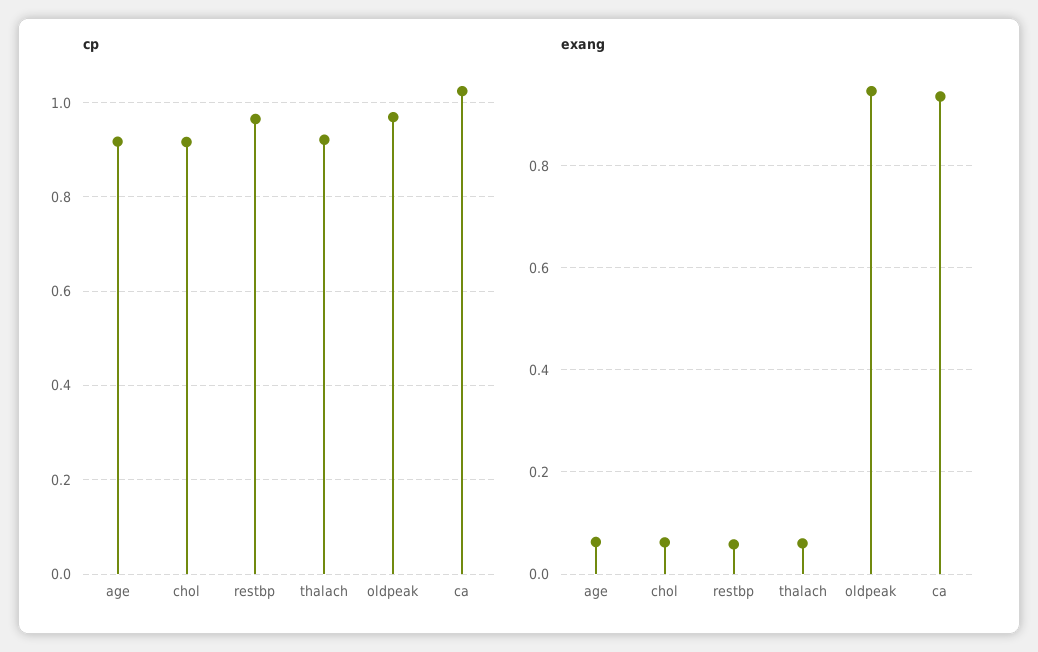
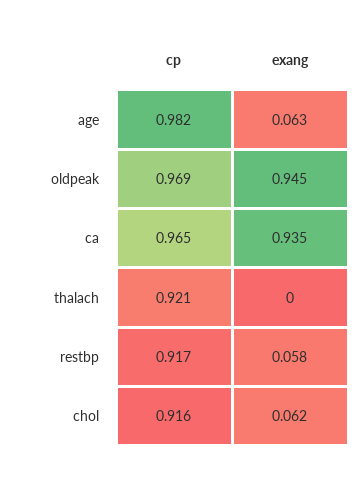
cp, age: 0.92 -> 0.982
cp, restbp: 0.96 -> 0.917
cp, ca: 1.02 -> 0.965
exang, thalach: 0.06 -> 0

